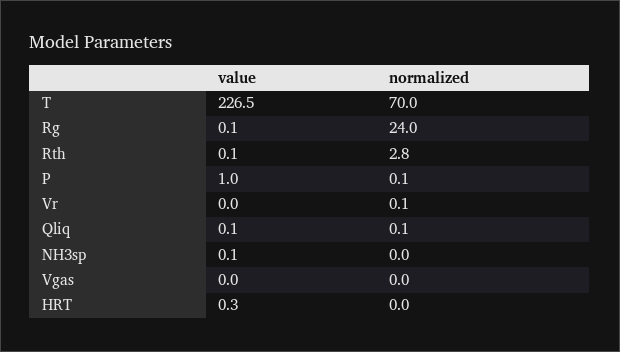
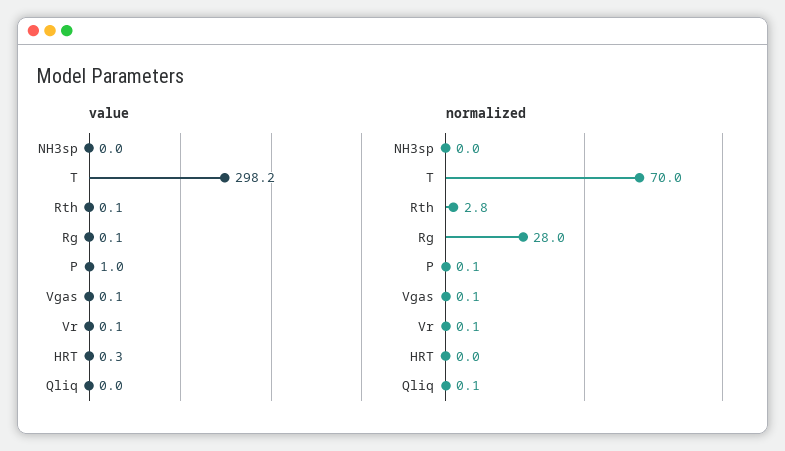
value, T: 226.5 -> 298.2
normalized, Rg: 24 -> 28
value, Vr: 0 -> 0.1
value, Qliq: 0.1 -> 0
value, NH3sp: 0.1 -> 0
value, Vgas: 0 -> 0.1
normalized, Vgas: 0 -> 0.1

